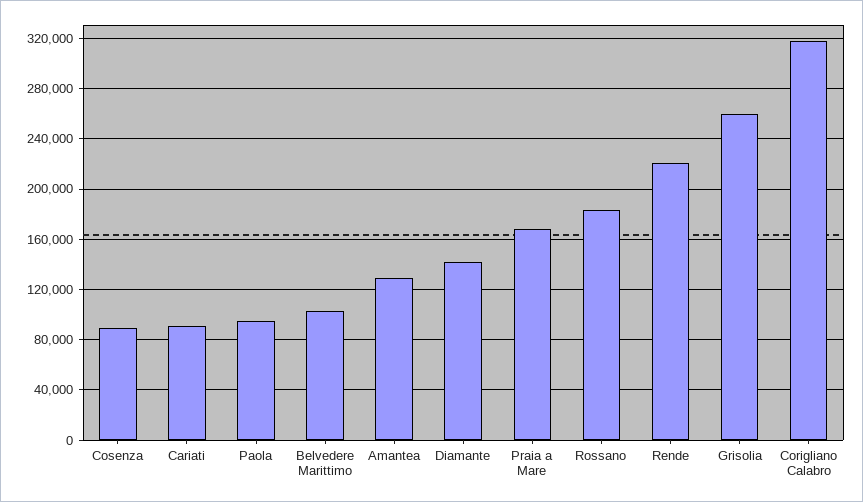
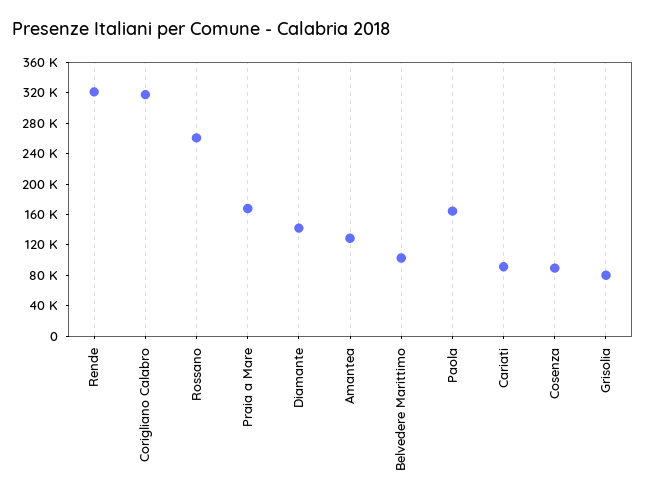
Paola: 95000 -> 160000
Rossano: 185000 -> 260000
Rende: 220000 -> 320000
Grisolia: 260000 -> 80000

